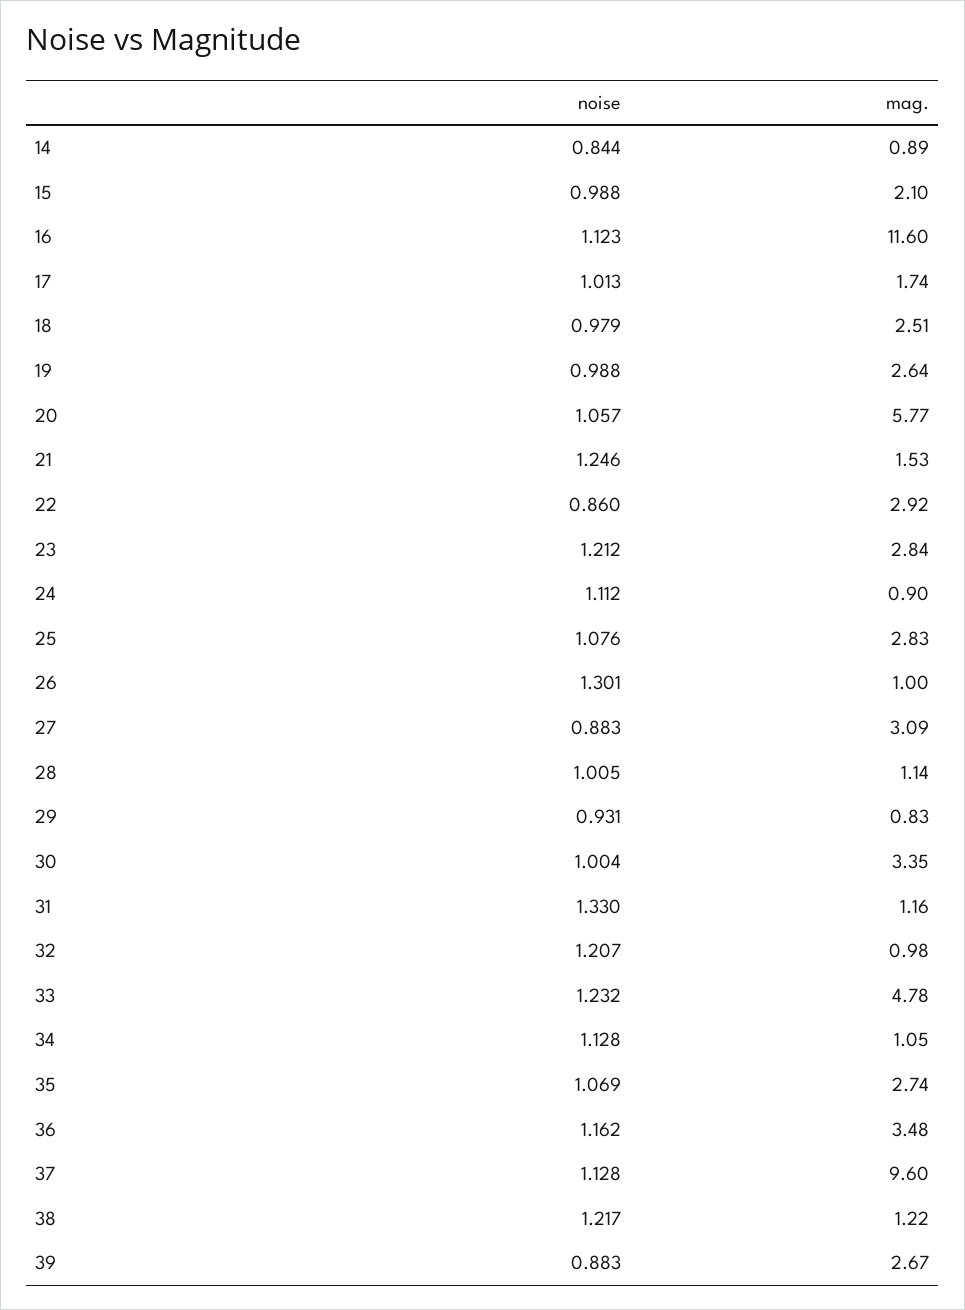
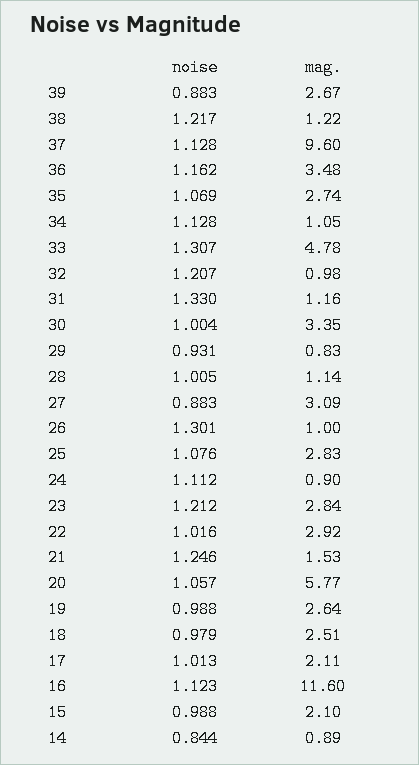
mag., 17: 1.74 -> 2.11
noise, 22: 0.86 -> 1.016
noise, 33: 1.232 -> 1.307

